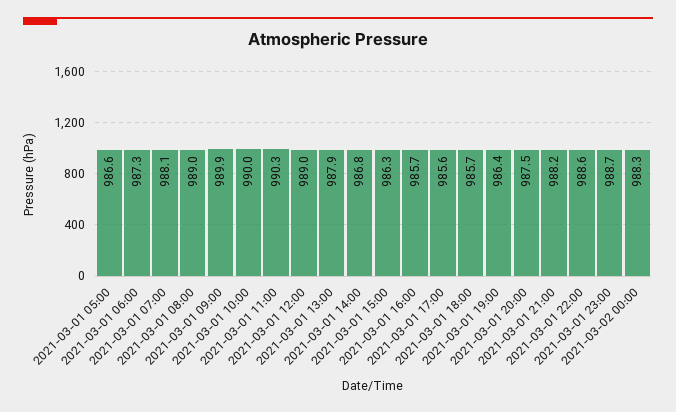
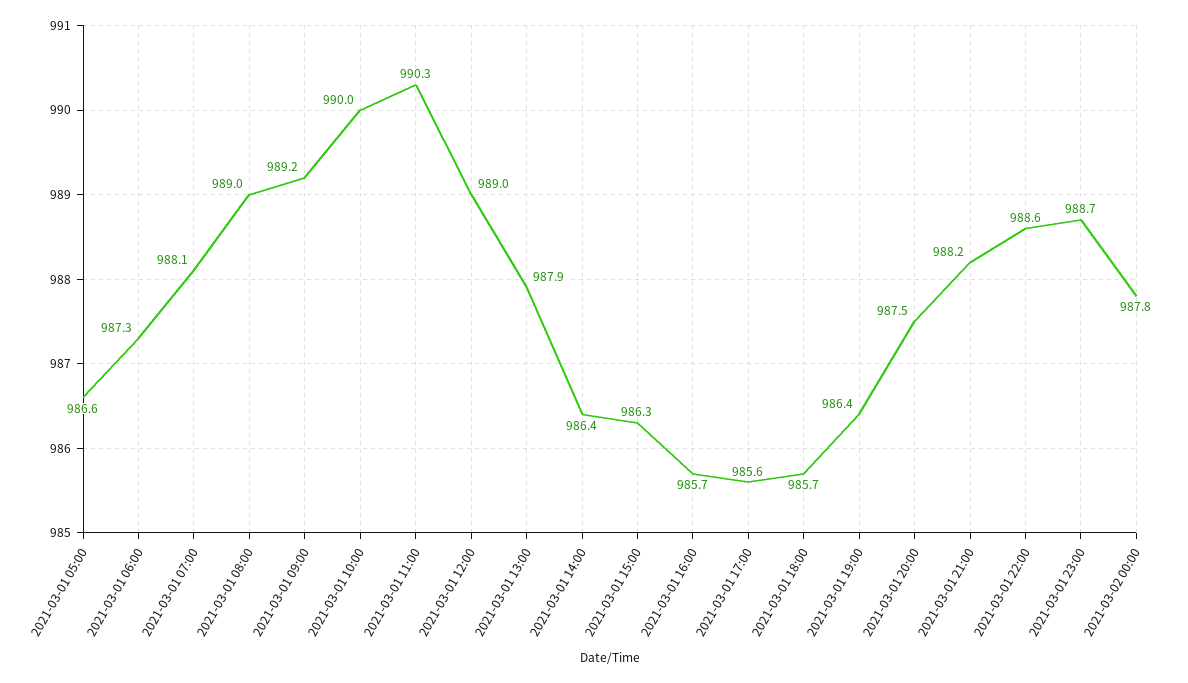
2021-03-01 09:00: 989.9 -> 989.2
2021-03-01 14:00: 986.8 -> 986.4
2021-03-02 00:00: 988.3 -> 987.8

